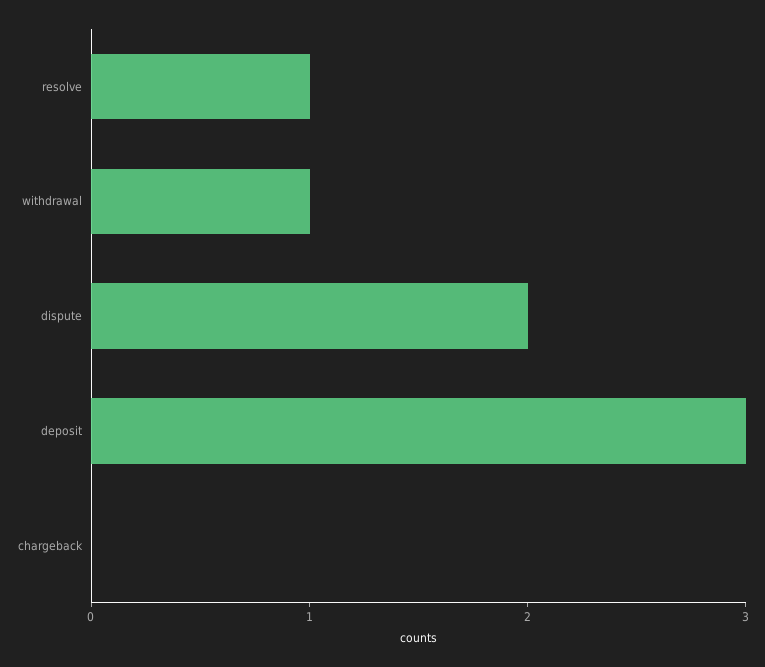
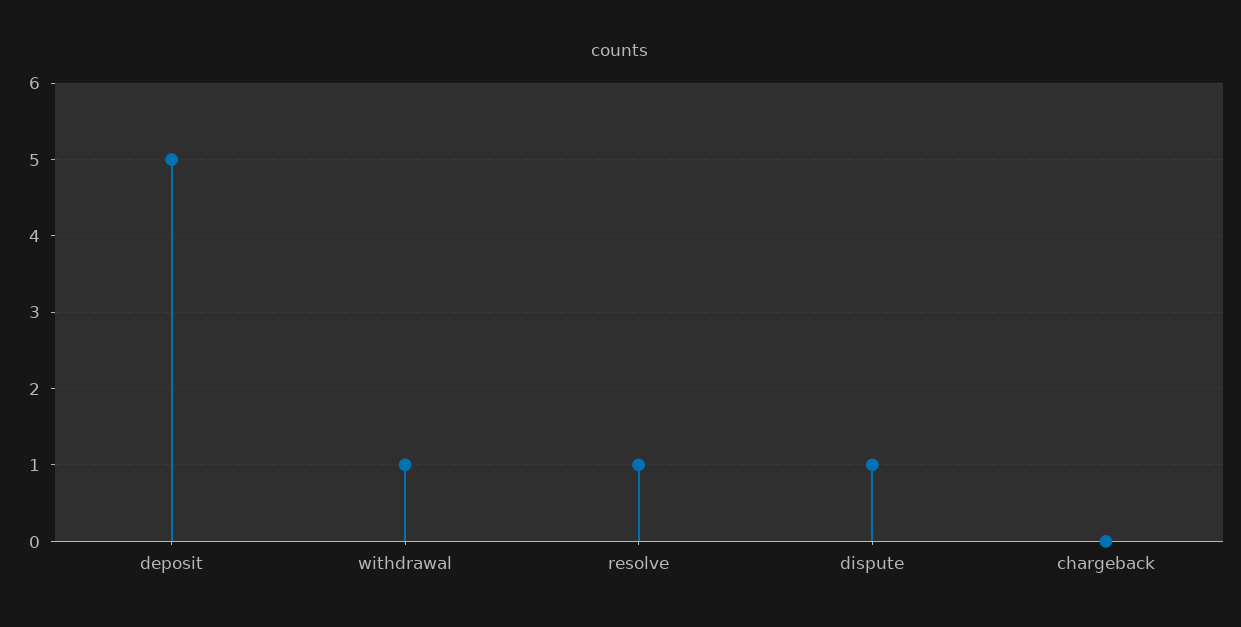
dispute: 2 -> 1
deposit: 3 -> 5

